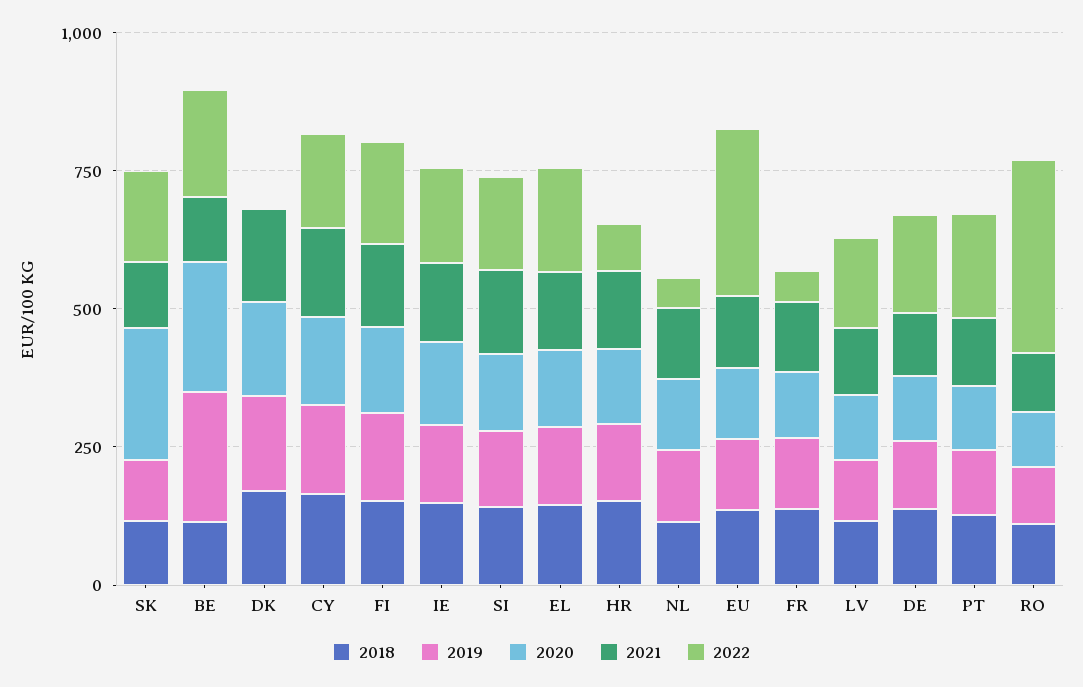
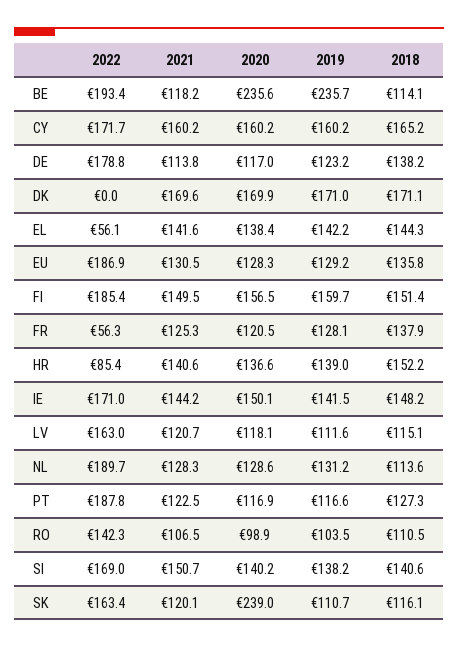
2022, EL: 200 -> 56.1
2022, NL: 50 -> 189.7
2022, EU: 300 -> 186.9
2022, RO: 350 -> 142.3

